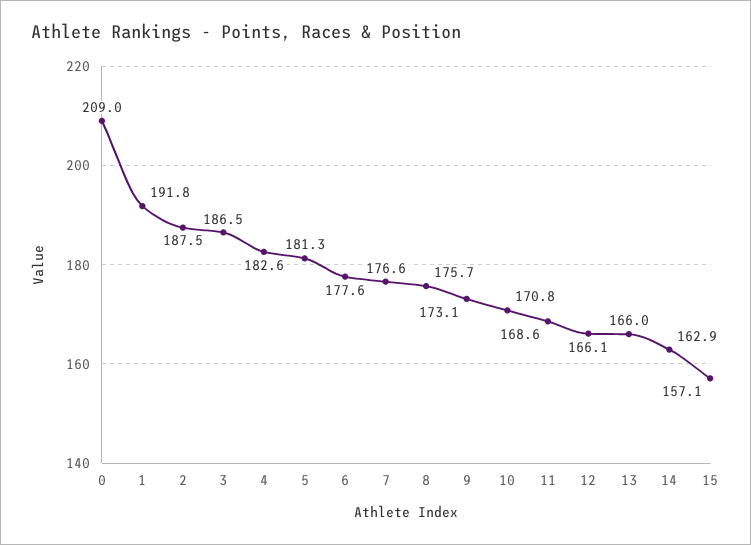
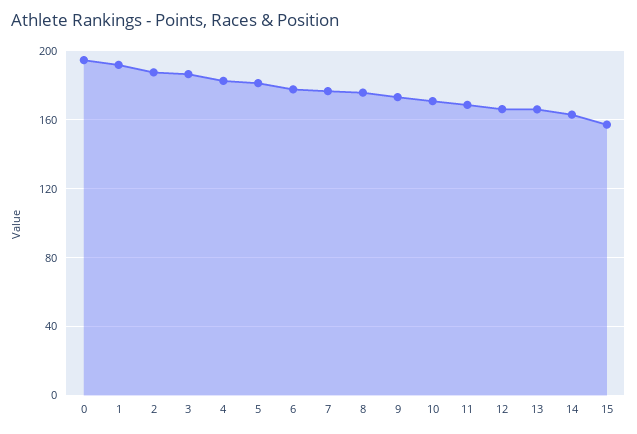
0: 209 -> 195

